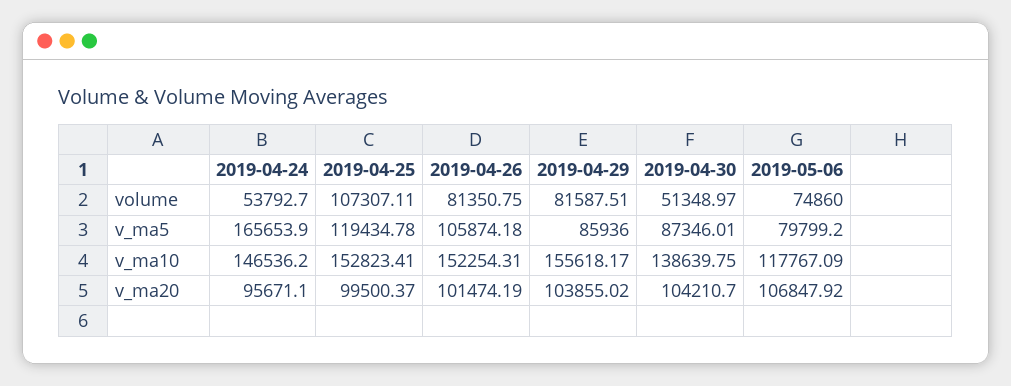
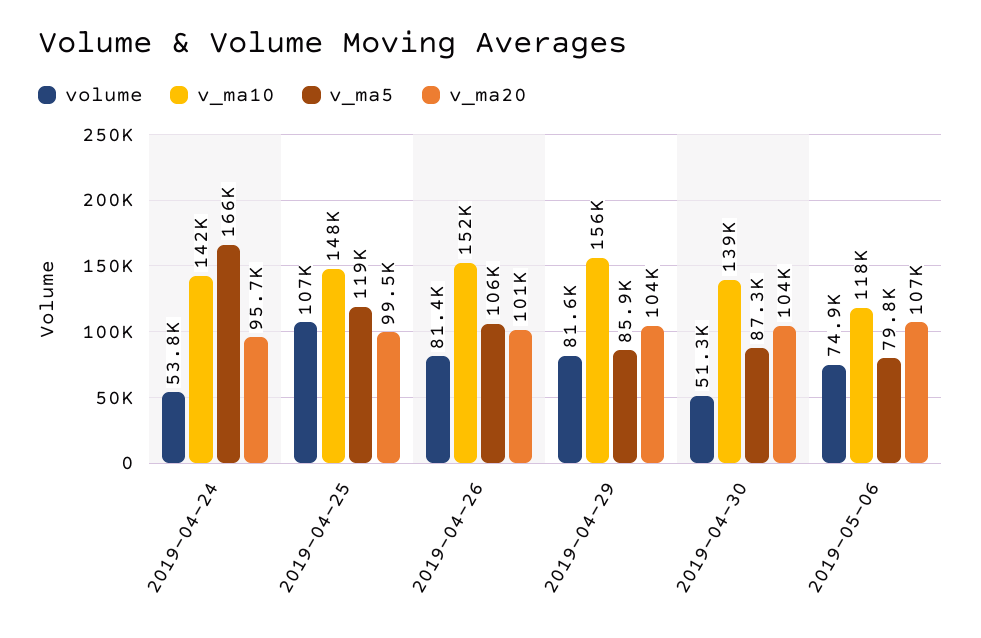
v_ma10, 2019-04-24: 146536.2 -> 142000
v_ma10, 2019-04-25: 152823.41 -> 148000

